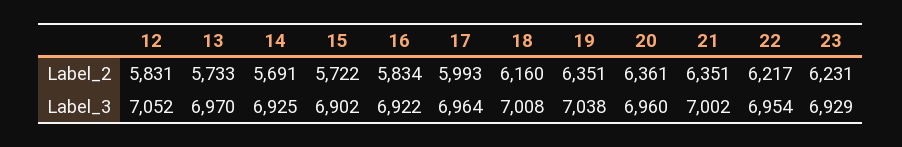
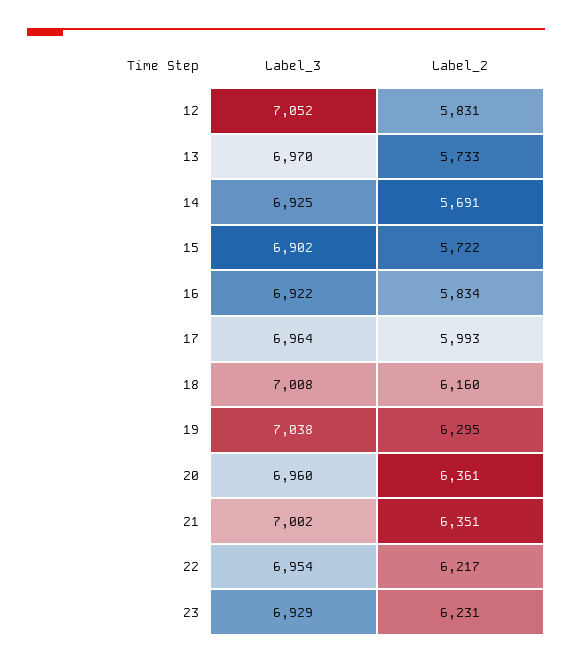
19, Label_2: 6351 -> 6295

